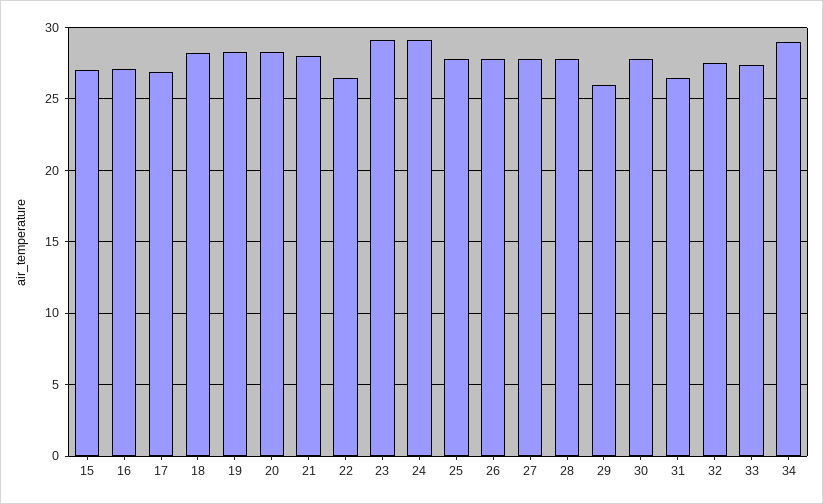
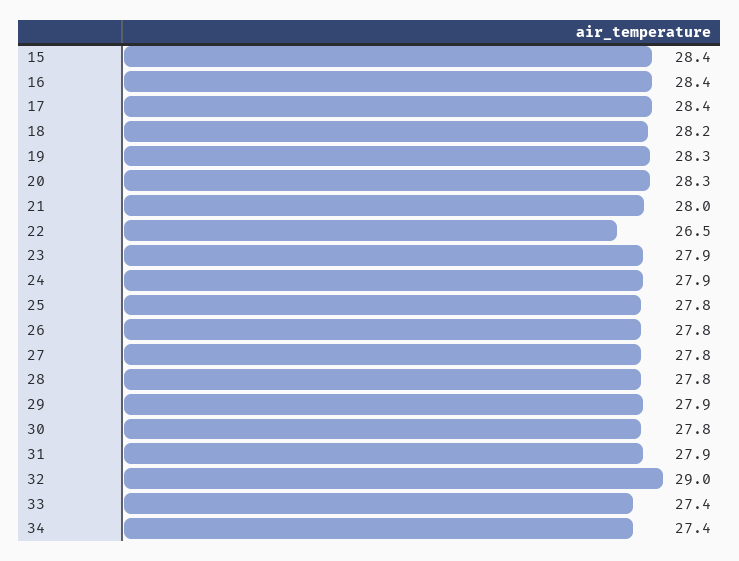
15: 27 -> 28.4
16: 27 -> 28.4
17: 27 -> 28.4
23: 29 -> 27.9
24: 29 -> 27.9
29: 26 -> 27.9
31: 26.5 -> 27.9
32: 27.5 -> 29
34: 29 -> 27.4

